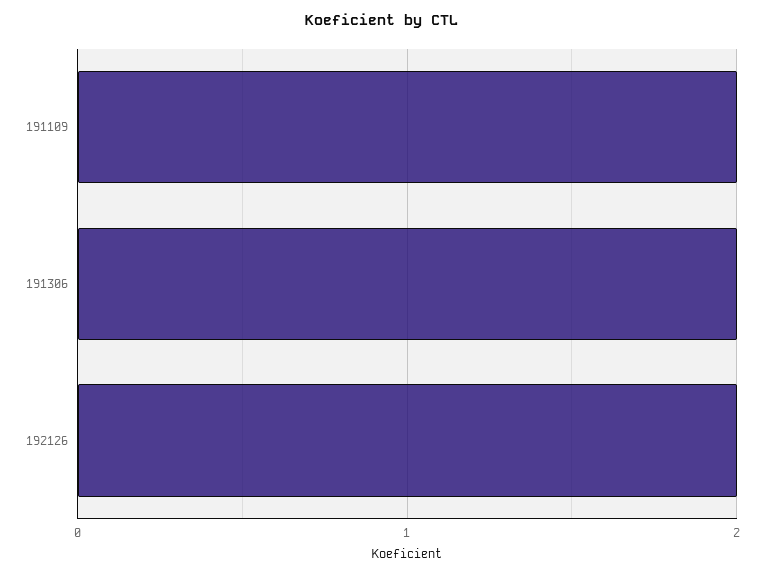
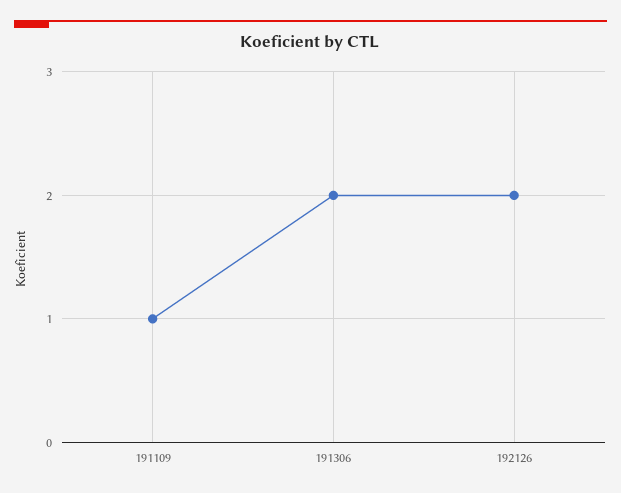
191109: 2 -> 1

